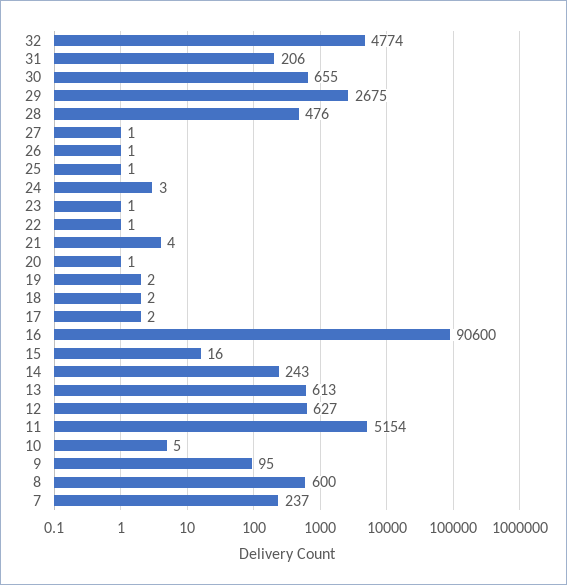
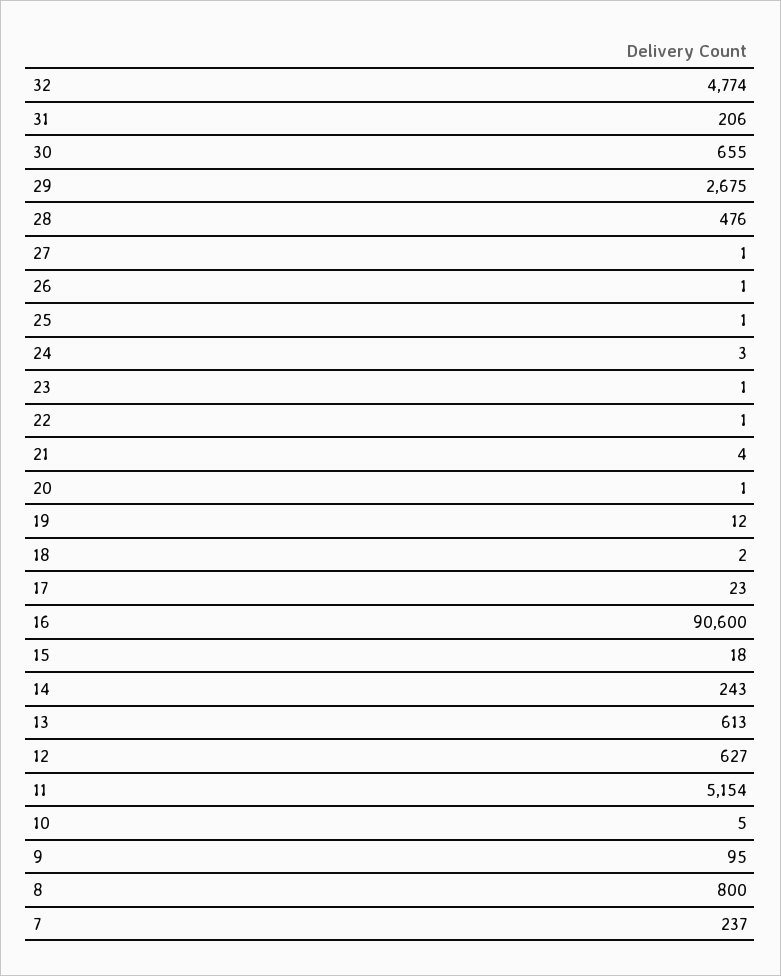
19: 2 -> 12
17: 2 -> 23
15: 16 -> 18
8: 600 -> 800

